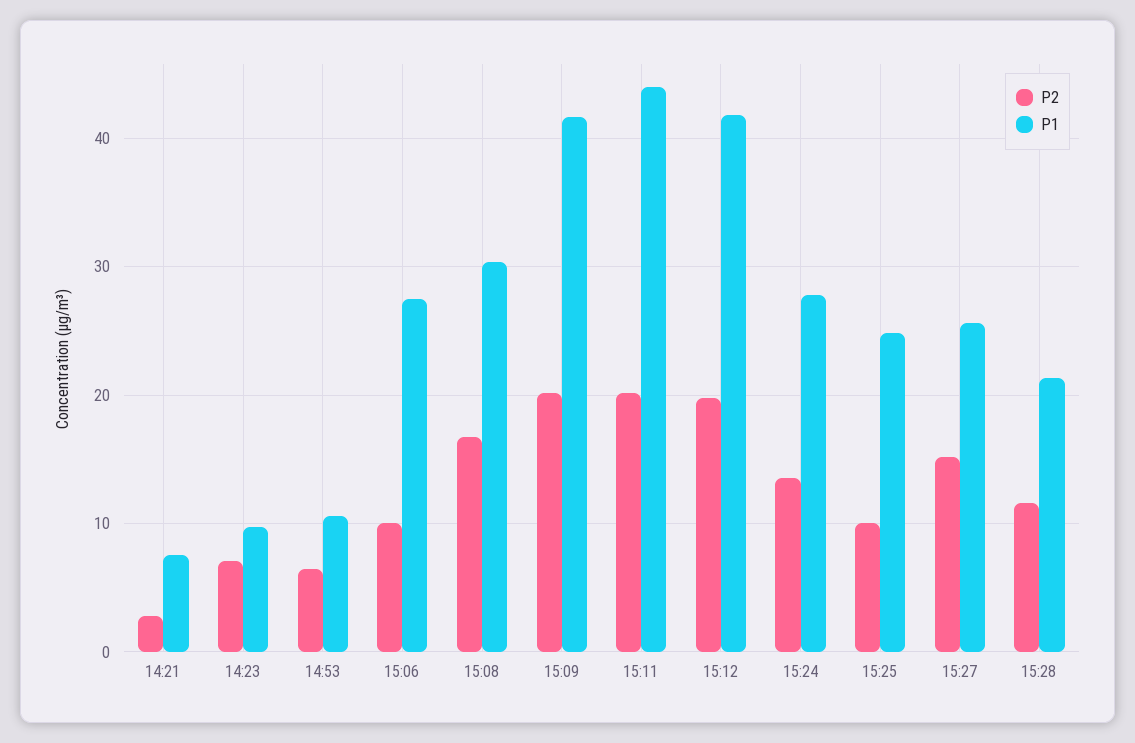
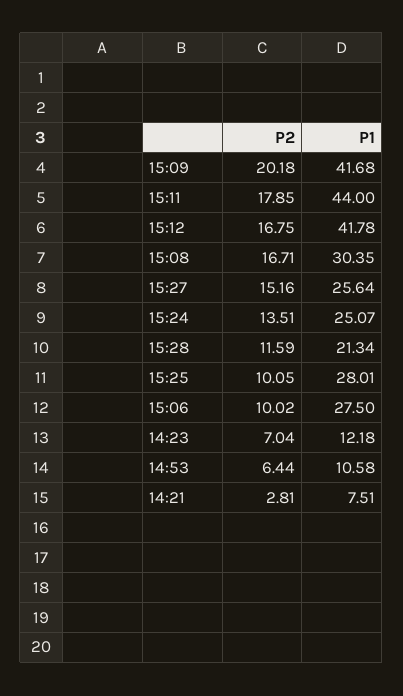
P1, 14:23: 10 -> 12.18
P2, 15:11: 20 -> 17.85
P2, 15:12: 20 -> 16.75
P1, 15:24: 28 -> 25.07
P1, 15:25: 25 -> 28.01

